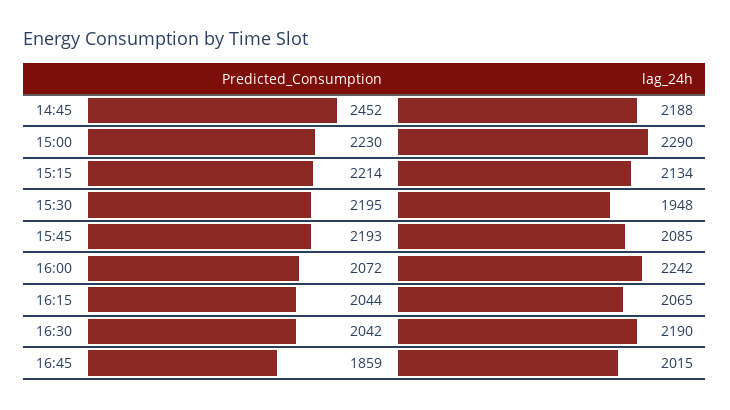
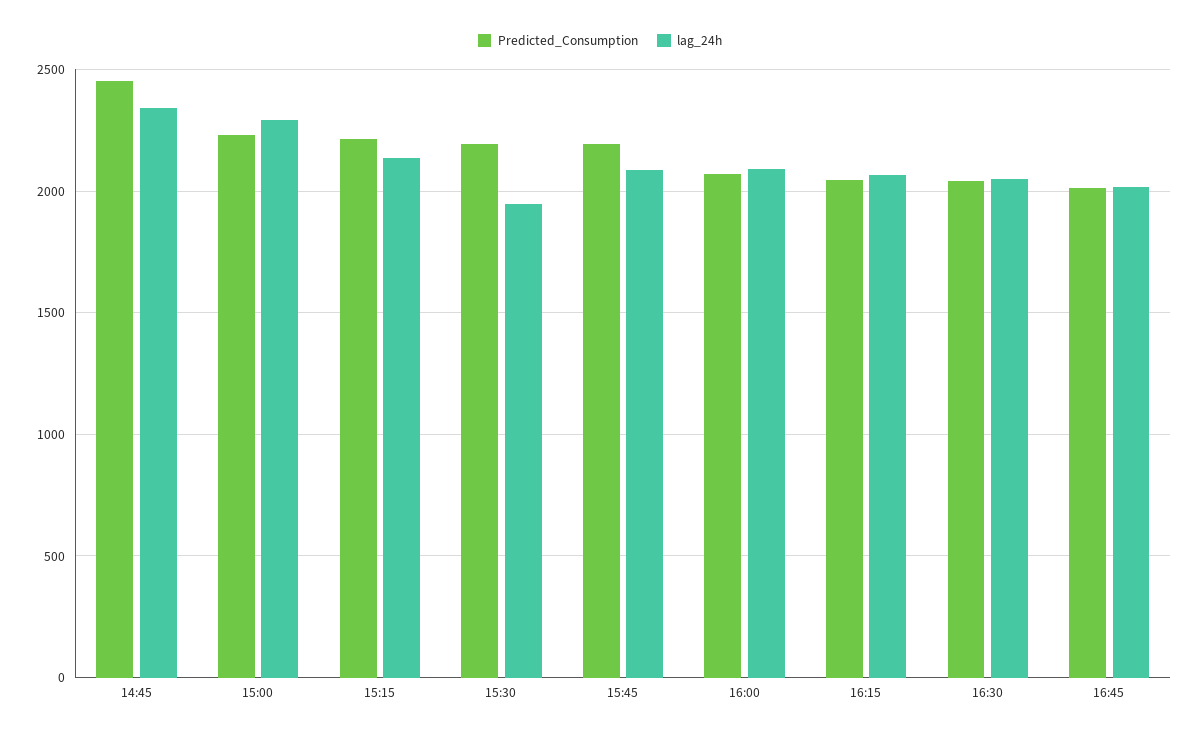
lag_24h, 14:45: 2188 -> 2350
lag_24h, 16:00: 2242 -> 2100
lag_24h, 16:30: 2190 -> 2050
Predicted_Consumption, 16:45: 1859 -> 2000

